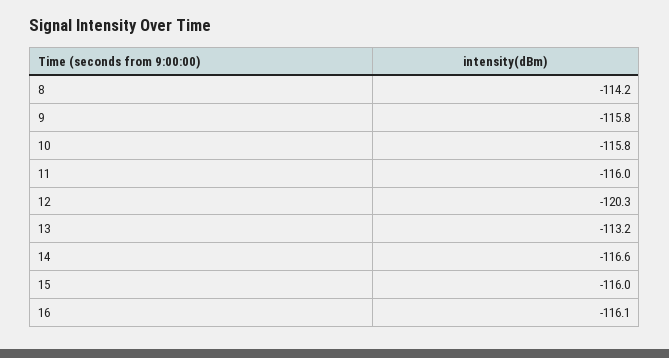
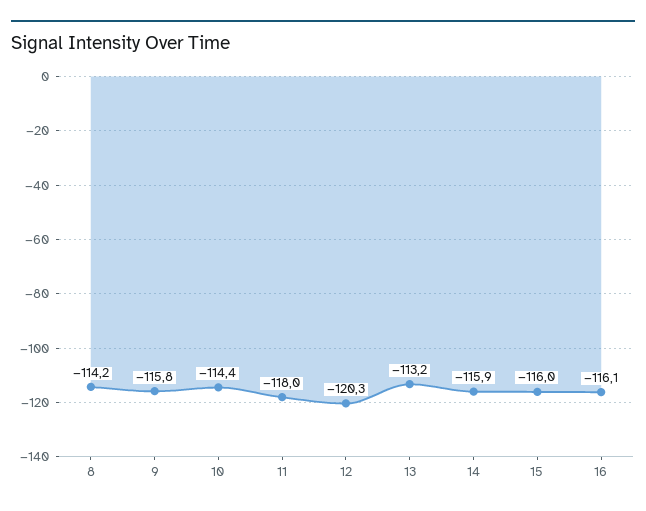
10: -115.8 -> -114.4
11: -116 -> -118
14: -116.6 -> -115.9

